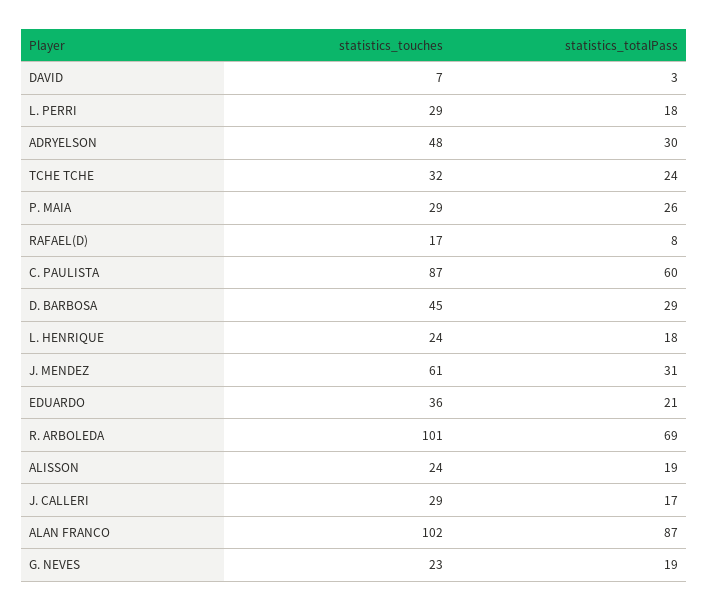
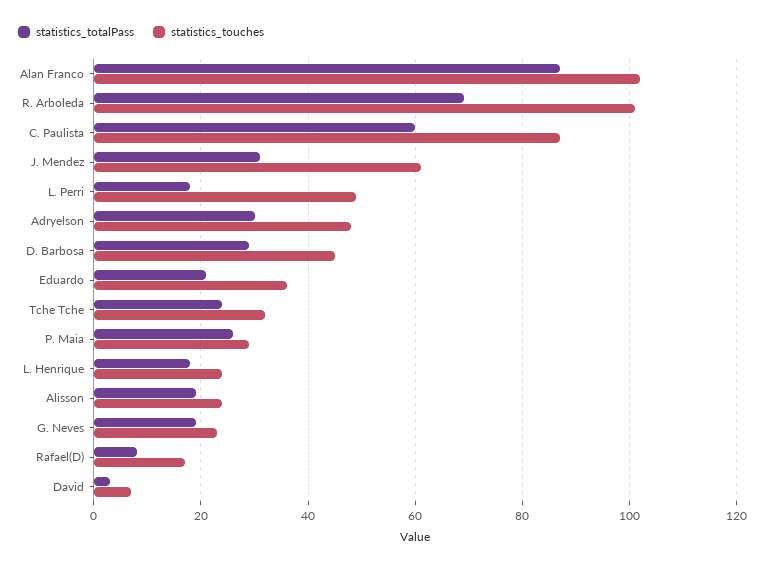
statistics_touches, L. PERRI: 29 -> 50
statistics_touches, J. CALLERI: 29 -> none
statistics_totalPass, J. CALLERI: 17 -> none

